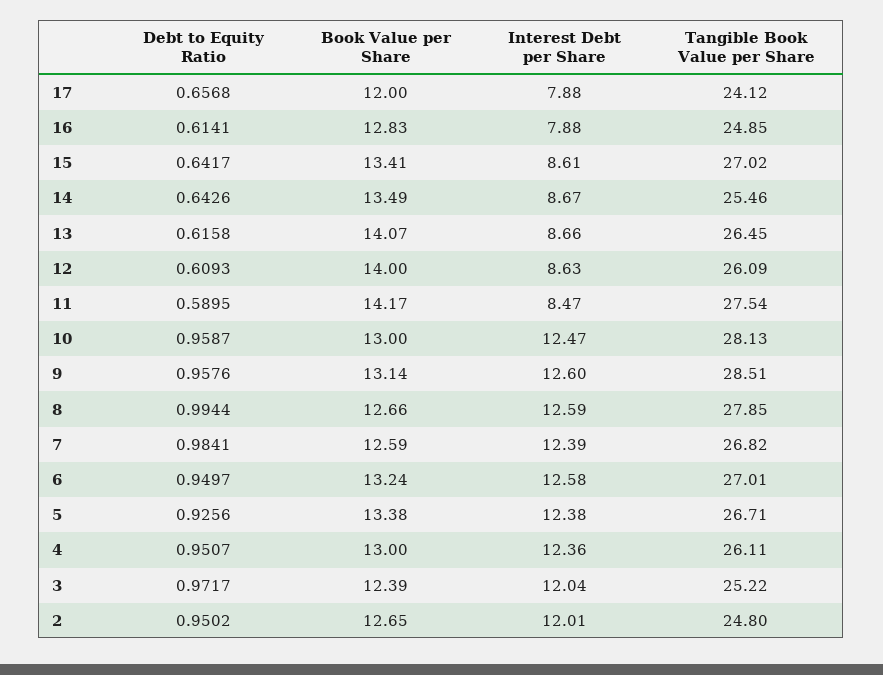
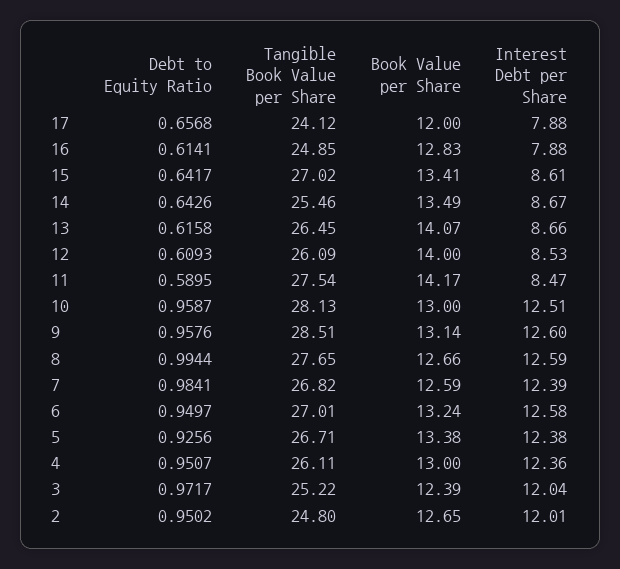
Interest Debt per Share, 12: 8.63 -> 8.53
Interest Debt per Share, 10: 12.47 -> 12.51
Tangible Book Value per Share, 8: 27.85 -> 27.65

